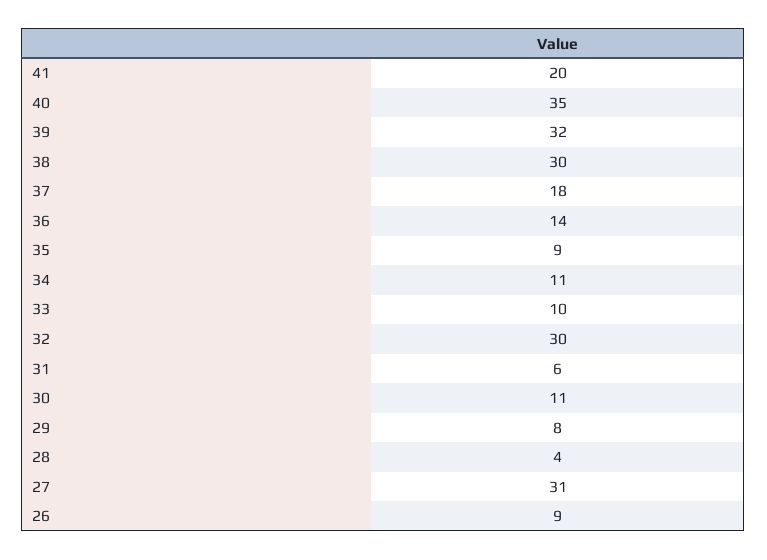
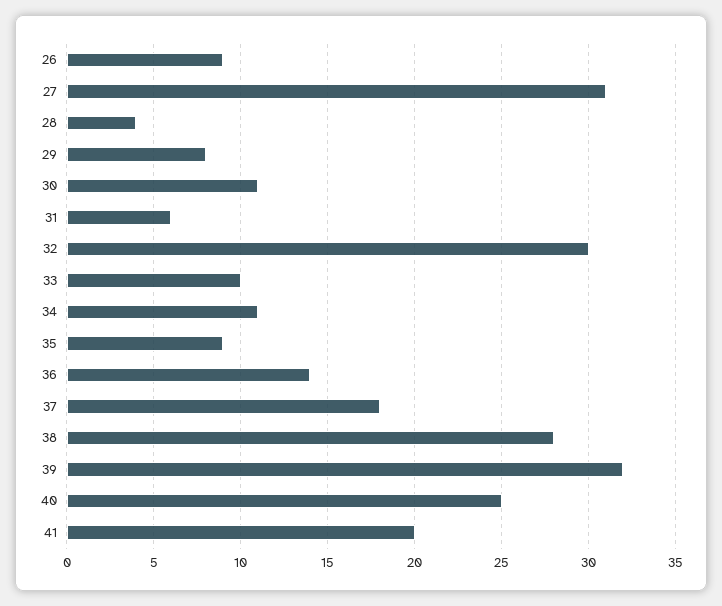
40: 35 -> 25
38: 30 -> 28

